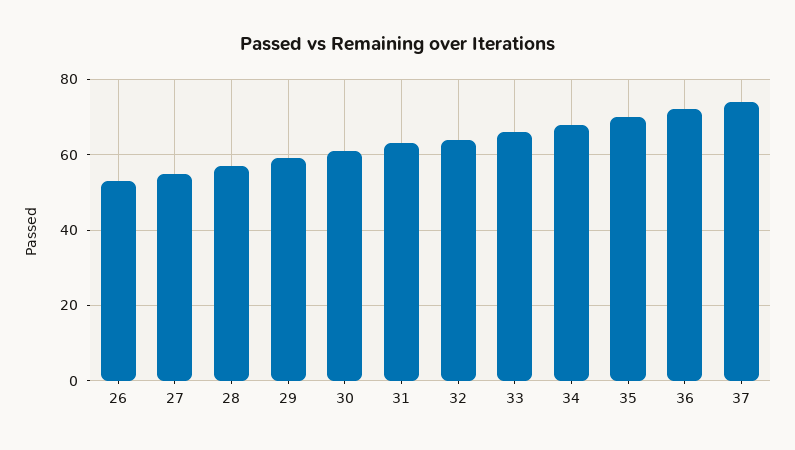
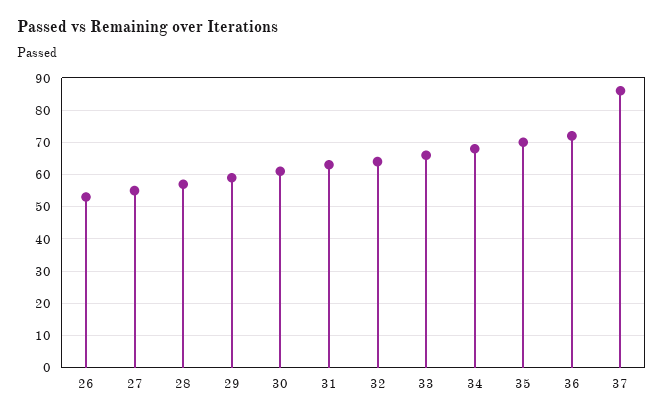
37: 75 -> 85

